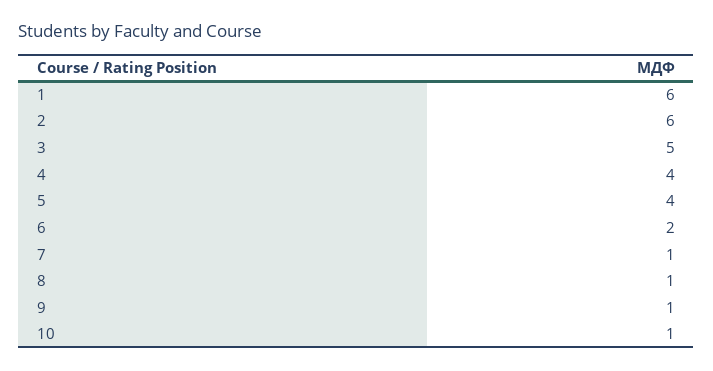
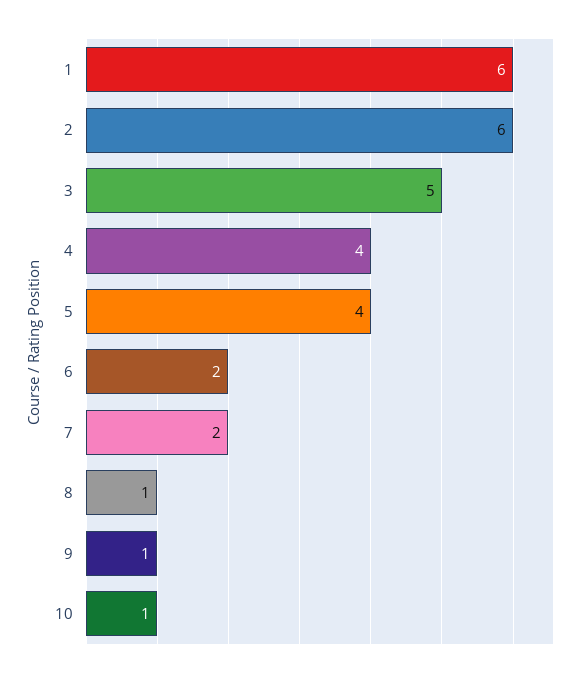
7: 1 -> 2

